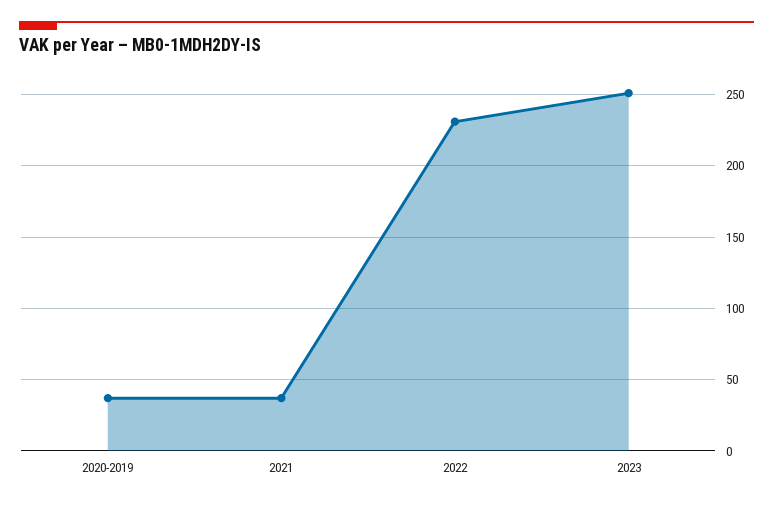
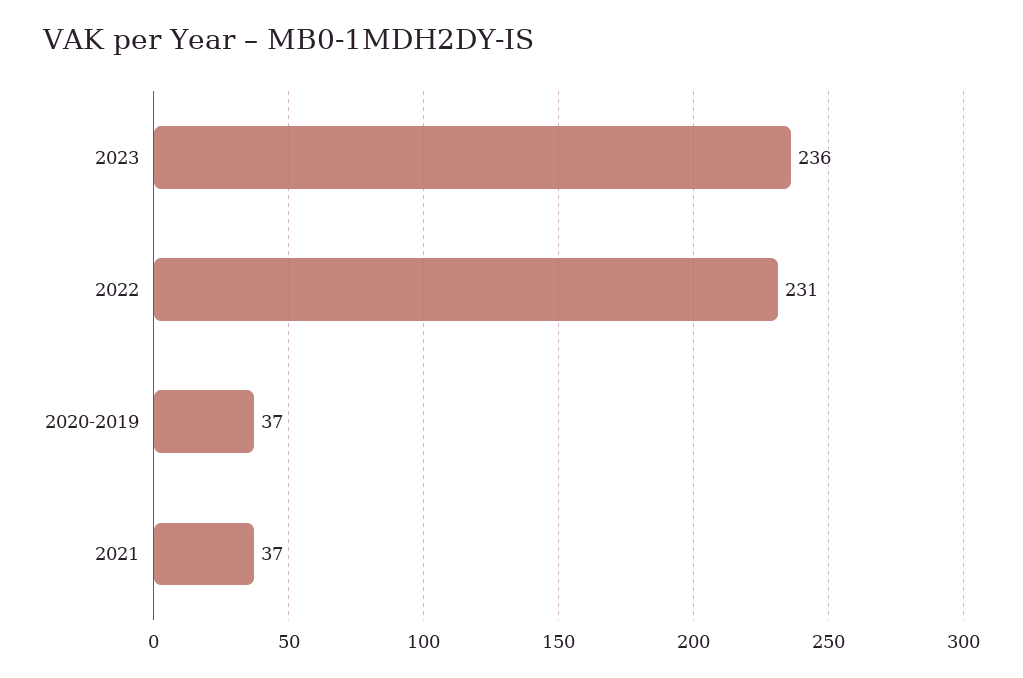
2023: 250 -> 236

